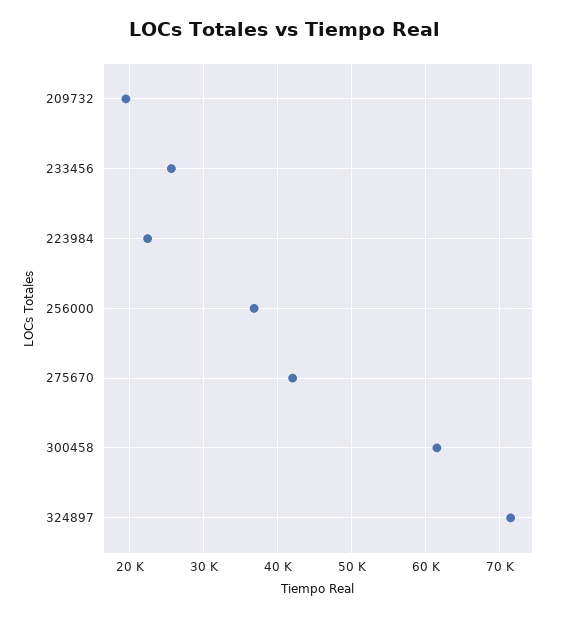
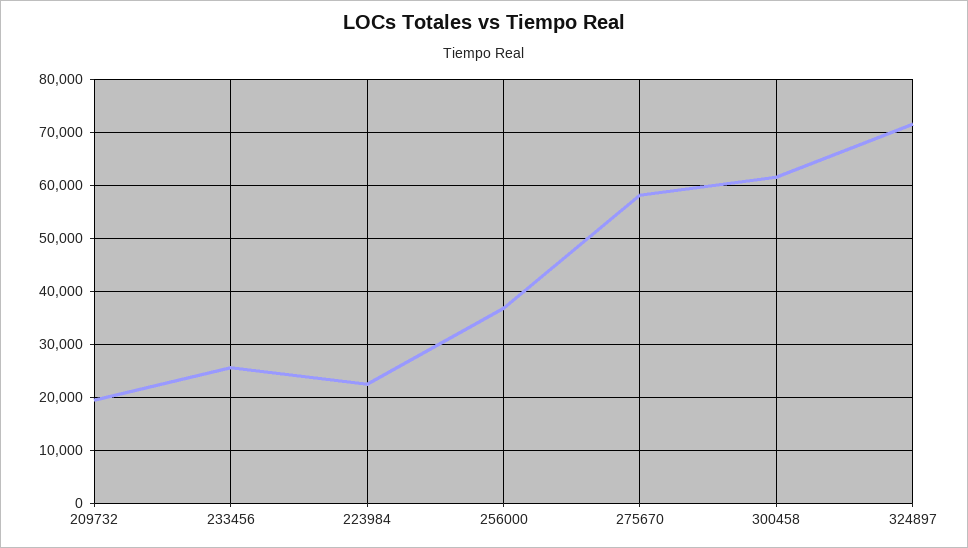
275670: 42000 -> 58000

